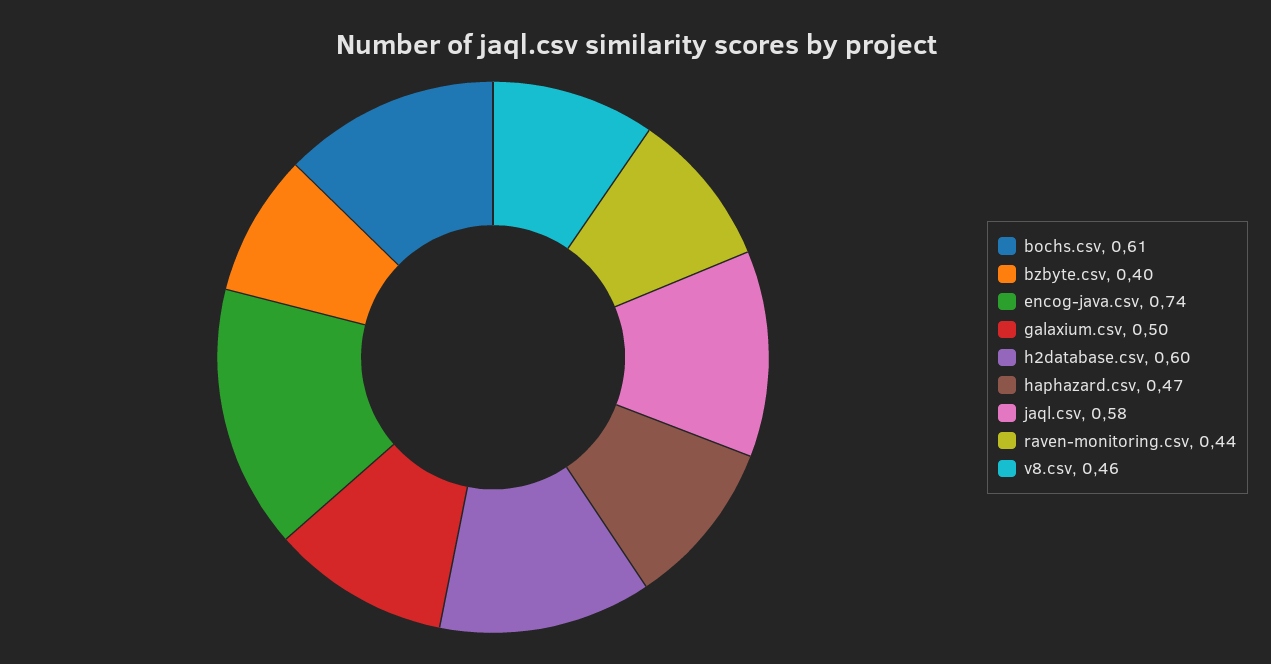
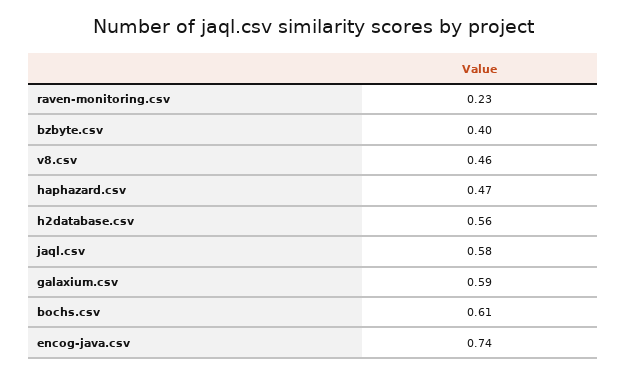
galaxium.csv: 0.5 -> 0.59
h2database.csv: 0.6 -> 0.56
raven-monitoring.csv: 0.44 -> 0.23

